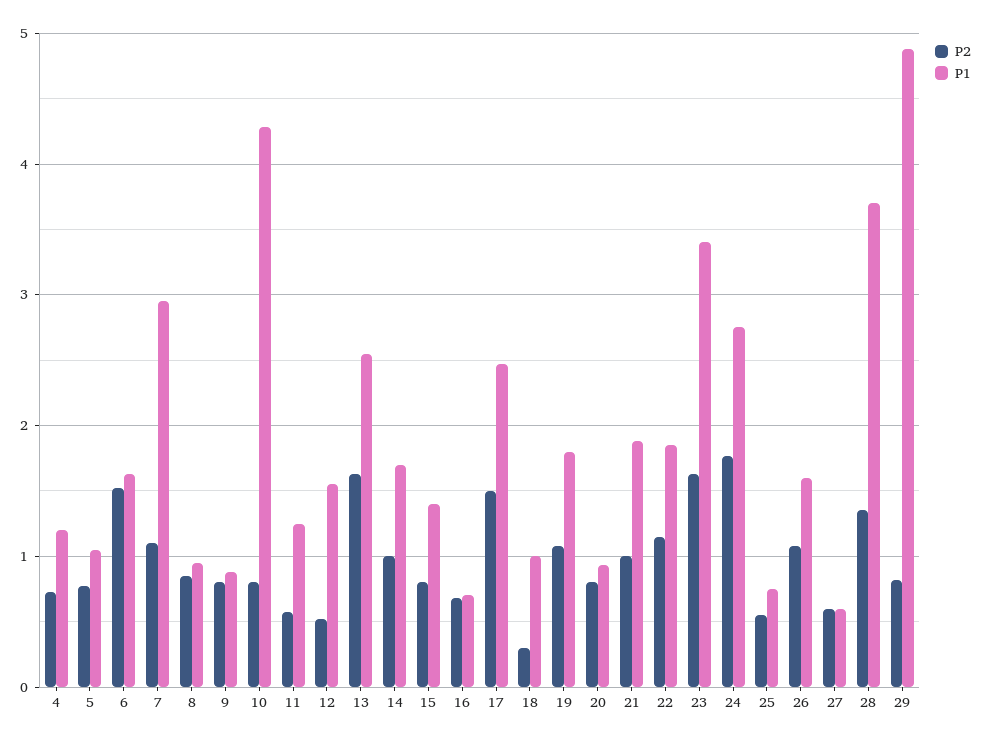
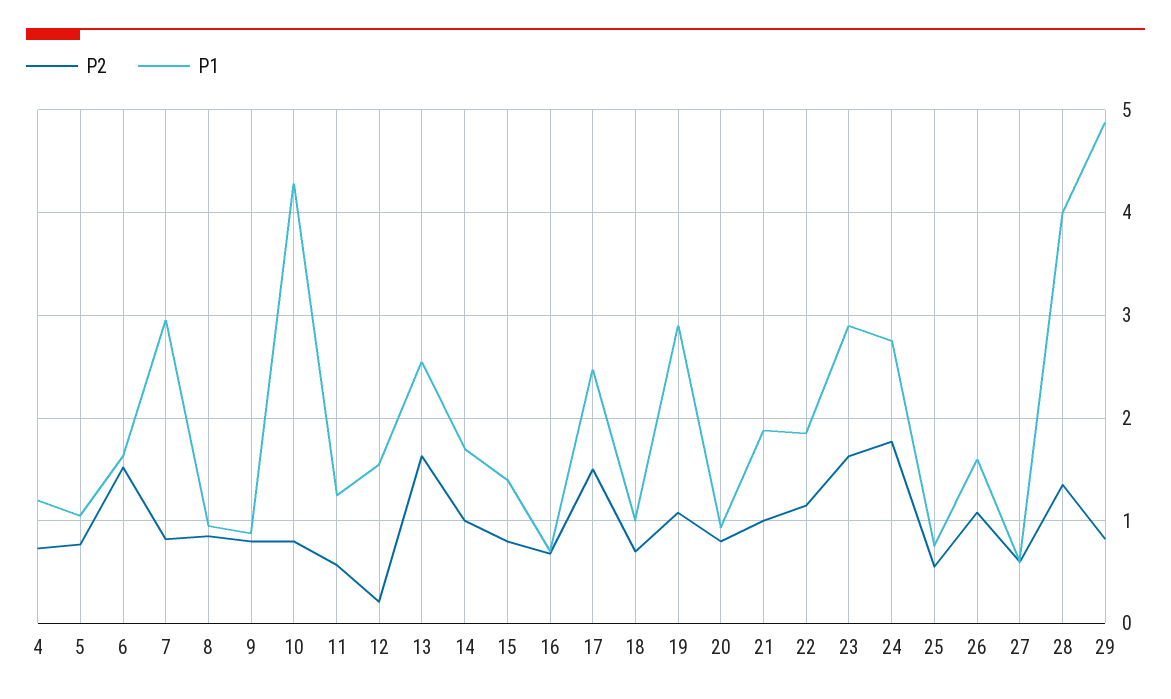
P2, 7: 1.1 -> 0.8
P2, 12: 0.5 -> 0.2
P2, 18: 0.3 -> 0.7
P1, 19: 1.8 -> 2.9
P1, 23: 3.4 -> 2.9
P1, 28: 3.7 -> 4

